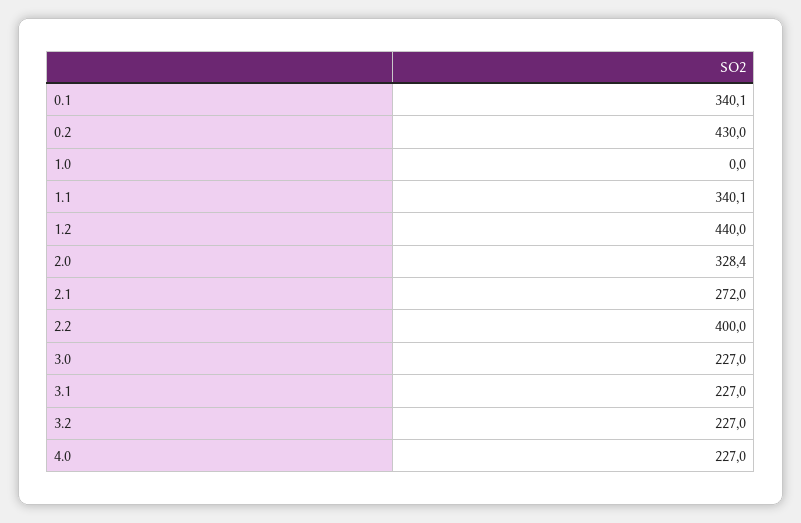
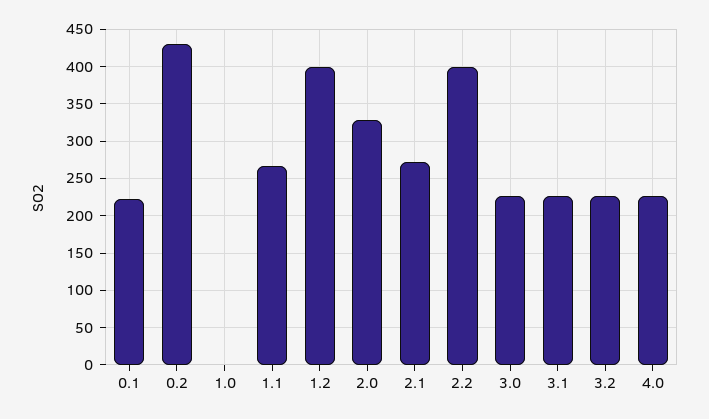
0.1: 340.1 -> 220
1.1: 340.1 -> 270
1.2: 440 -> 400

